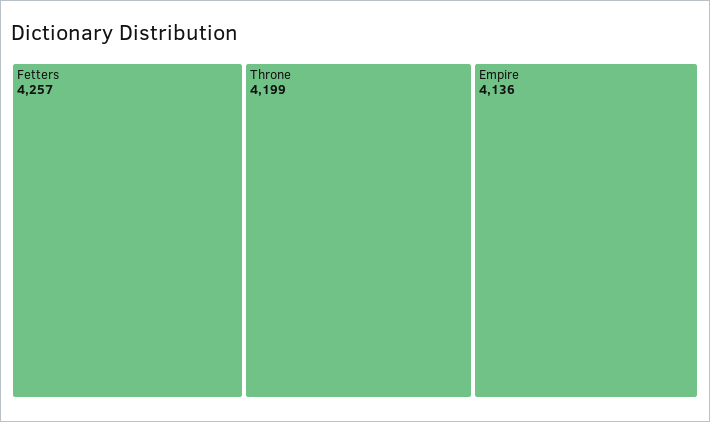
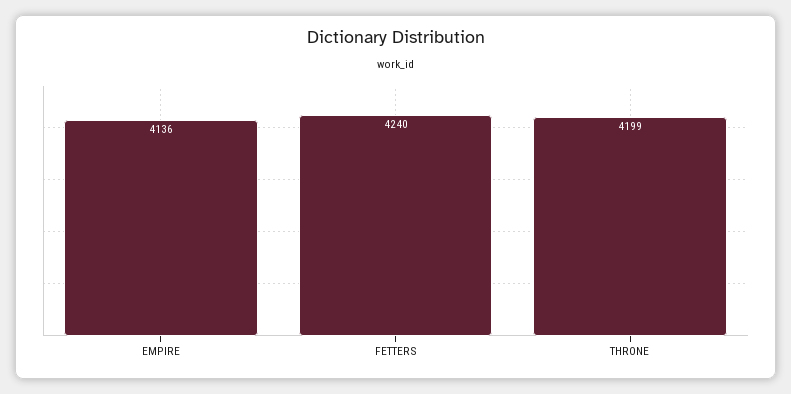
Fetters: 4257 -> 4240

